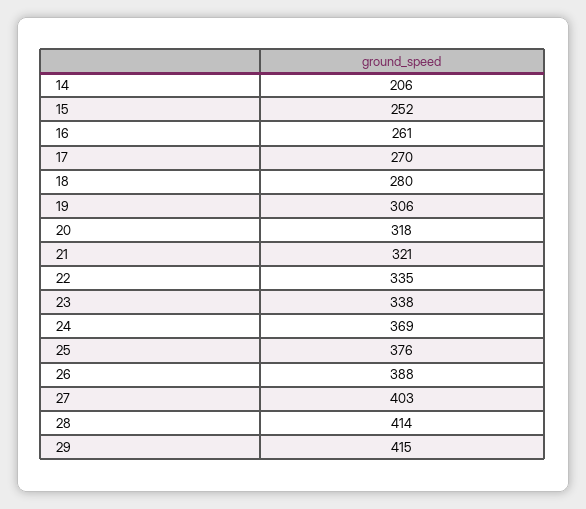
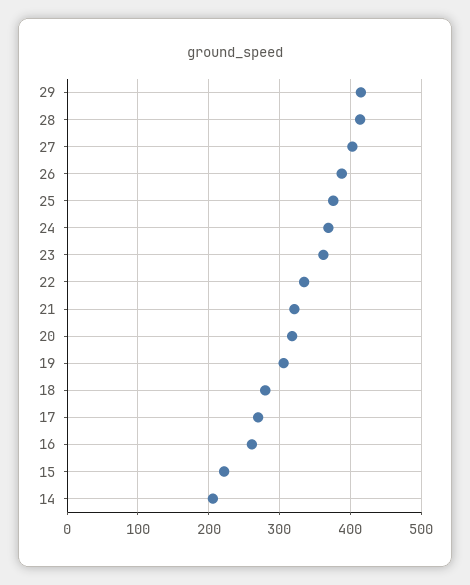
15: 252 -> 220
23: 338 -> 360

